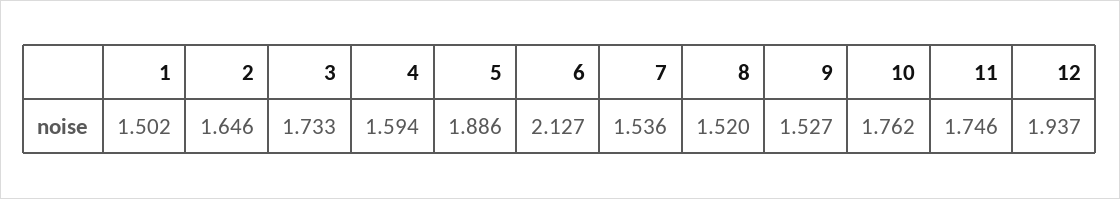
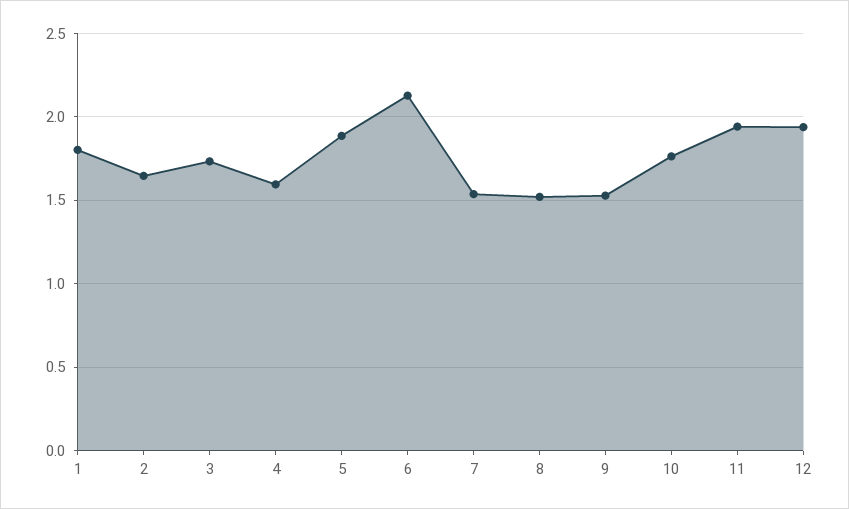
1: 1.502 -> 1.8
11: 1.746 -> 1.95

